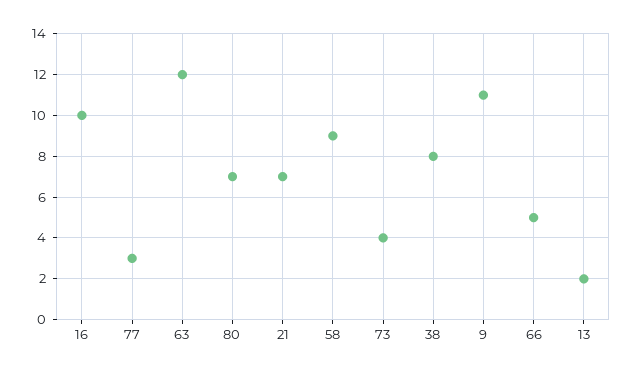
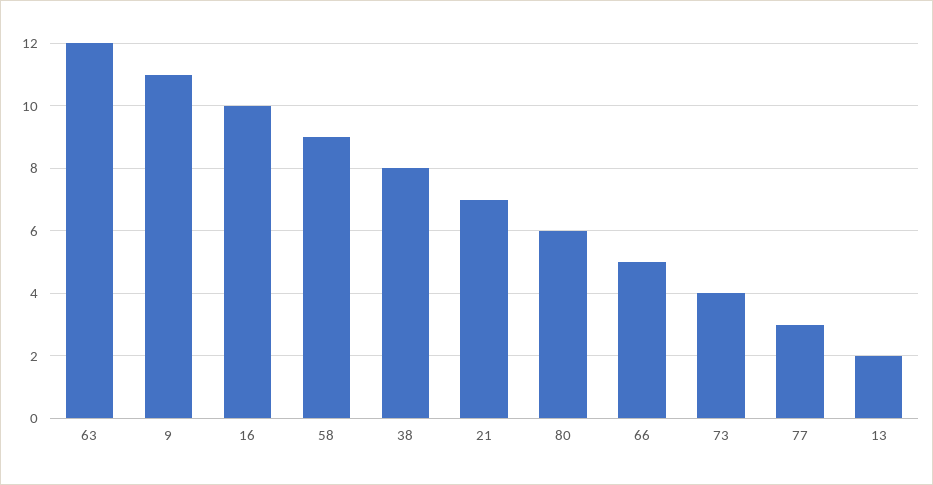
80: 7 -> 6

